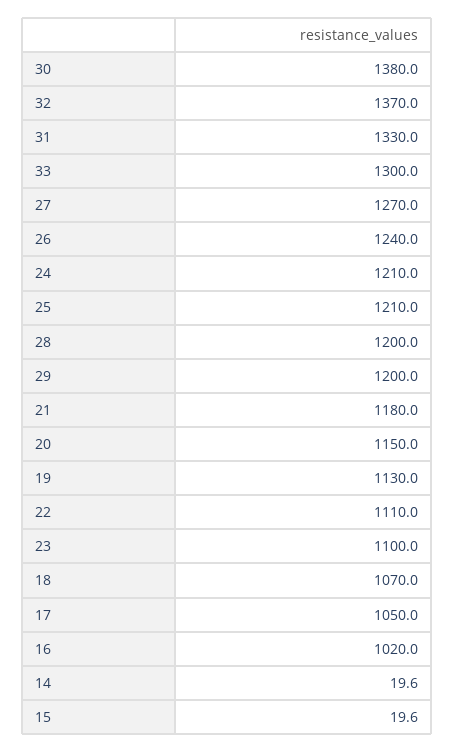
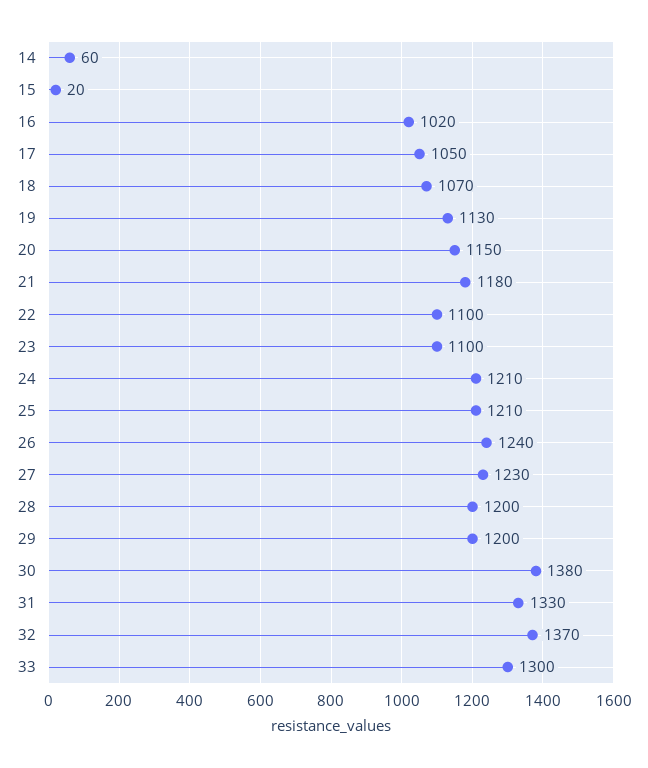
27: 1270 -> 1230
22: 1110 -> 1100
14: 19.6 -> 60

